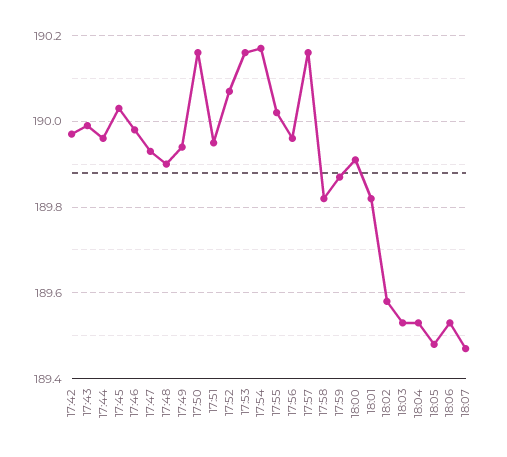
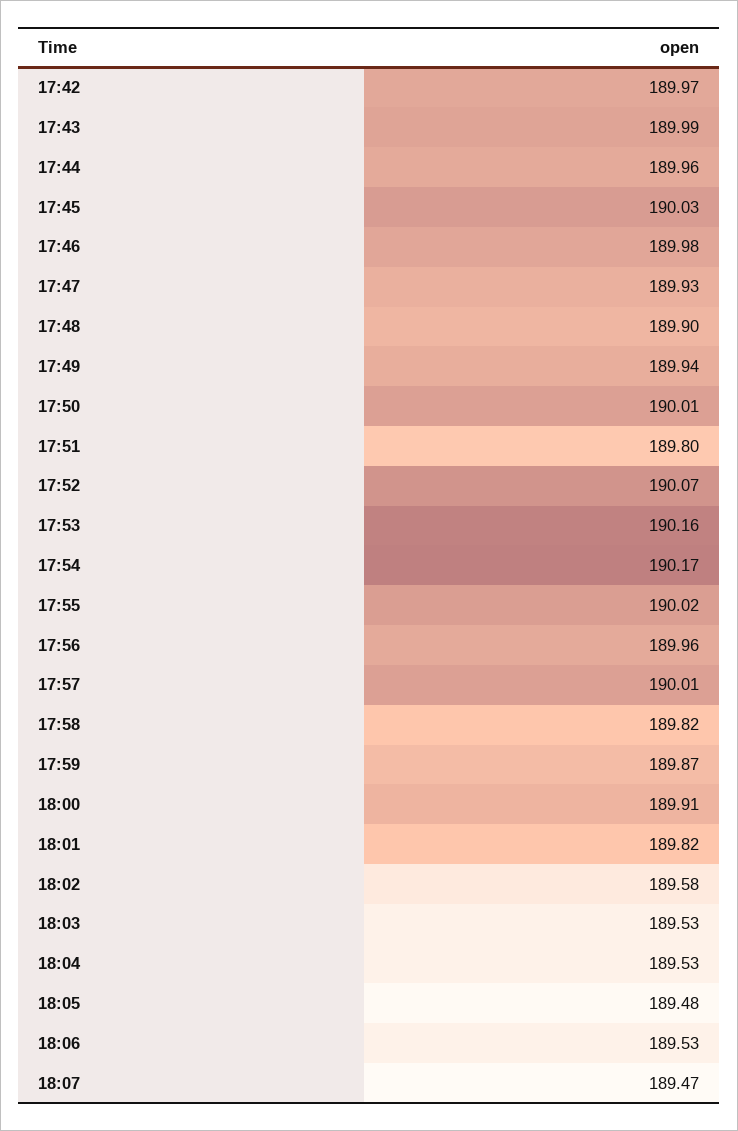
17:50: 190.15 -> 190.01
17:51: 189.95 -> 189.8
17:57: 190.15 -> 190.01

